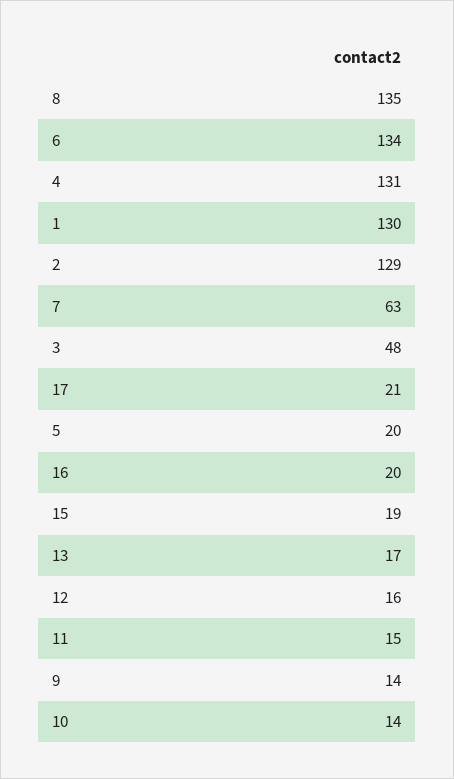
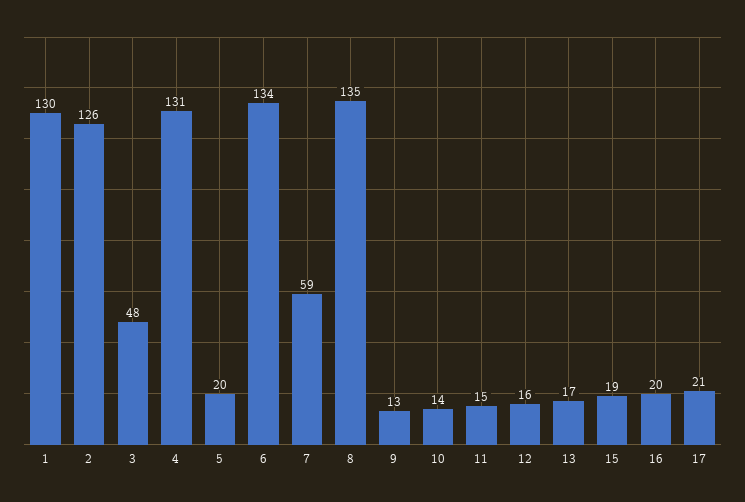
2: 129 -> 126
7: 63 -> 59
9: 14 -> 13

